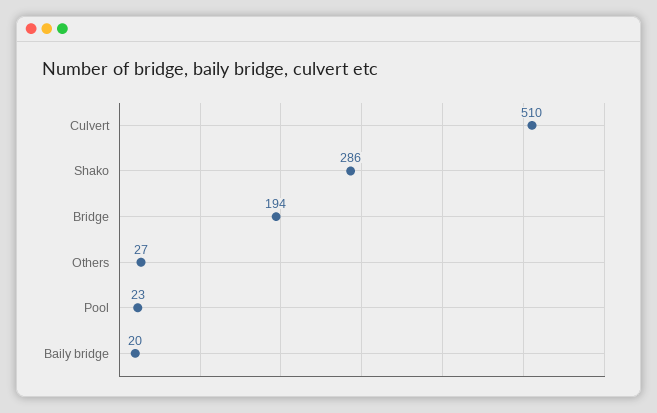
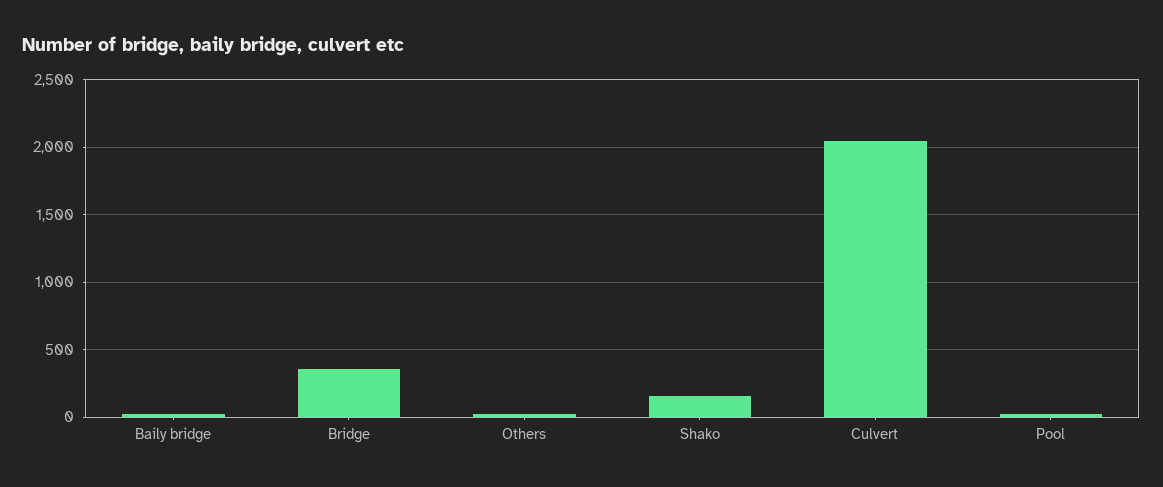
Culvert: 510 -> 2050
Shako: 286 -> 150
Bridge: 194 -> 350

